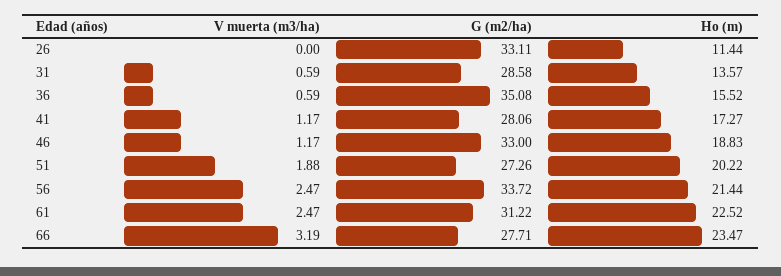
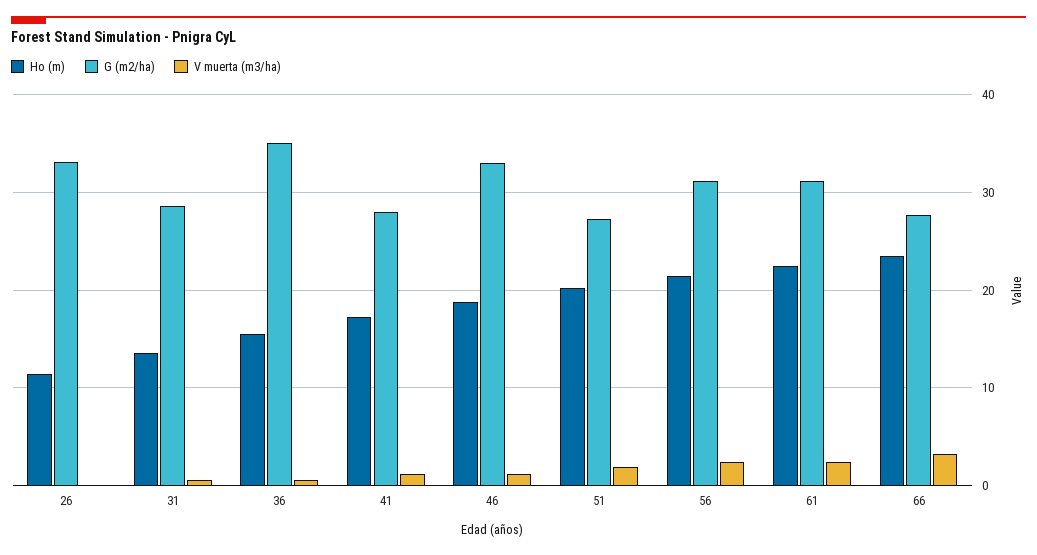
G (m2/ha), 56: 33.72 -> 31

